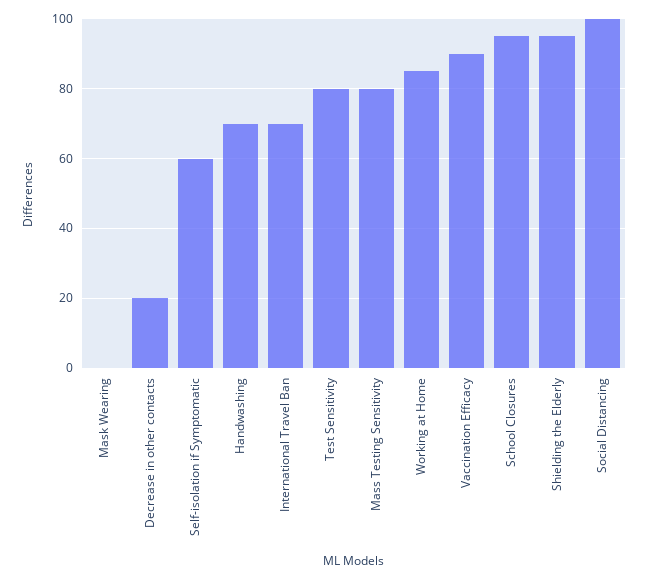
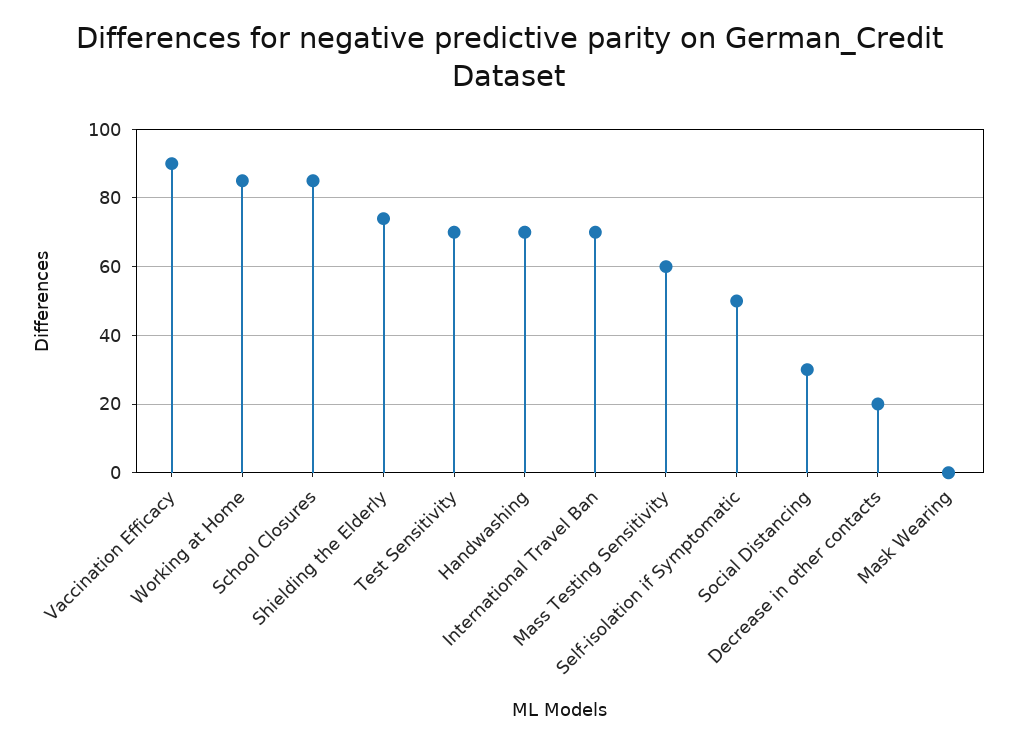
Self-isolation if Symptomatic: 60 -> 50
Test Sensitivity: 80 -> 70
Mass Testing Sensitivity: 80 -> 60
School Closures: 95 -> 85
Shielding the Elderly: 95 -> 75
Social Distancing: 100 -> 30

